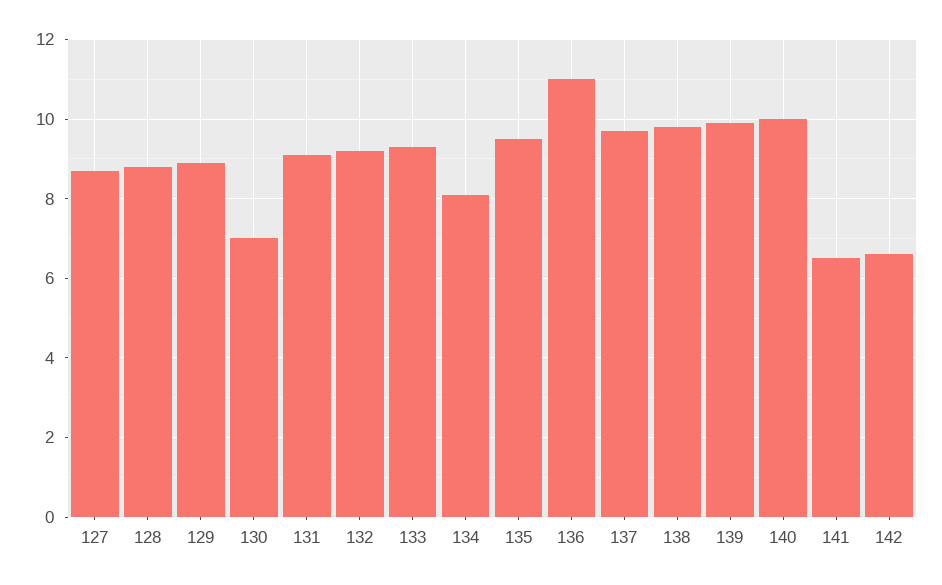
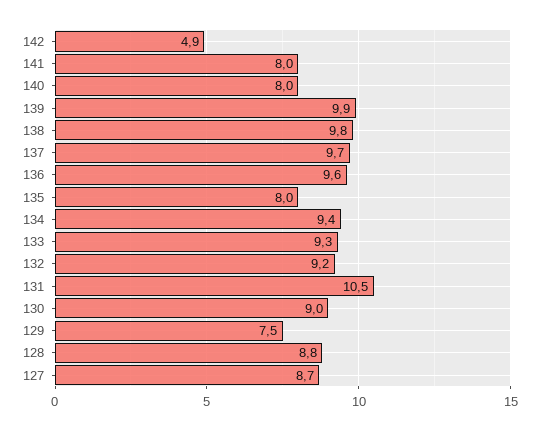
129: 9 -> 7.5
130: 7 -> 9
131: 9 -> 10.5
134: 8 -> 9.4
135: 9.5 -> 8
136: 11 -> 9.6
140: 10 -> 8
141: 6.5 -> 8
142: 6.5 -> 4.9

